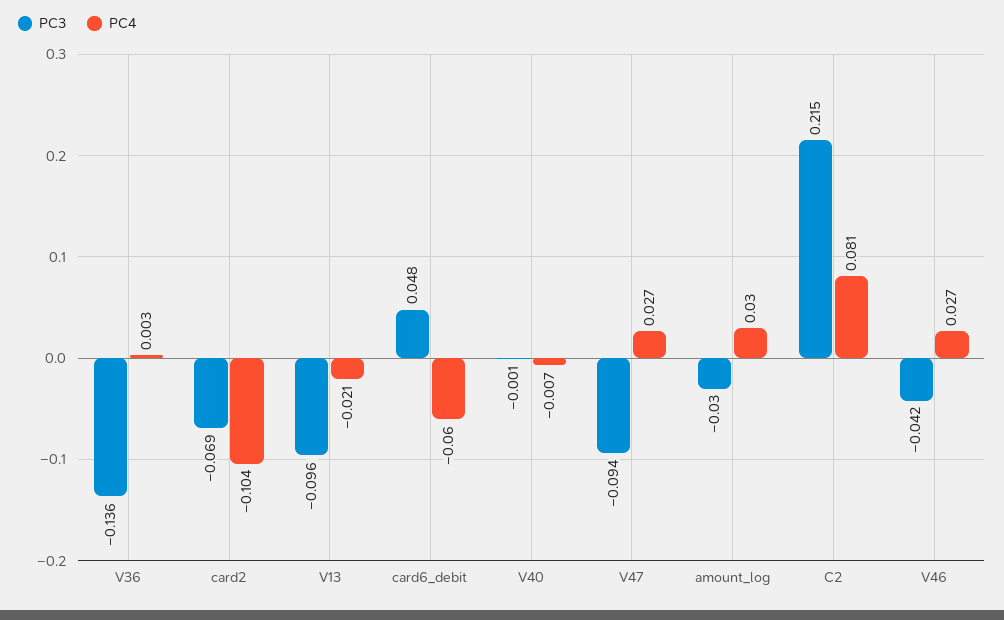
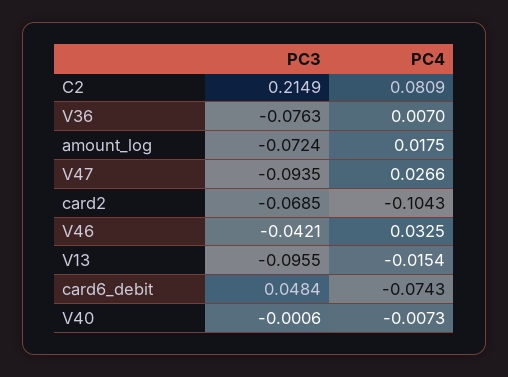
PC3, V36: -0.136 -> -0.0763
PC4, V36: 0.003 -> 0.007
PC4, V13: -0.021 -> -0.0154
PC4, card6_debit: -0.06 -> -0.0743
PC3, amount_log: -0.03 -> -0.0724
PC4, amount_log: 0.03 -> 0.0175
PC4, V46: 0.027 -> 0.0325

